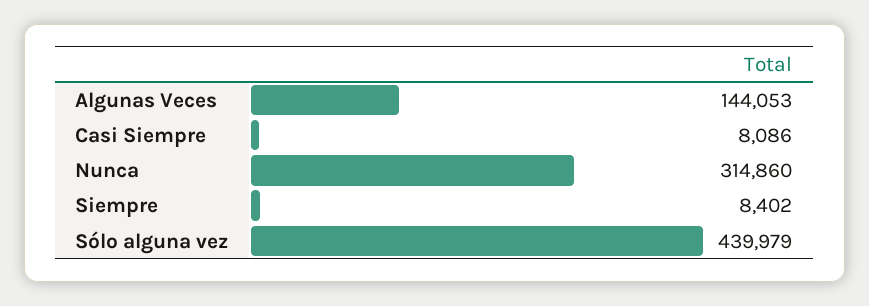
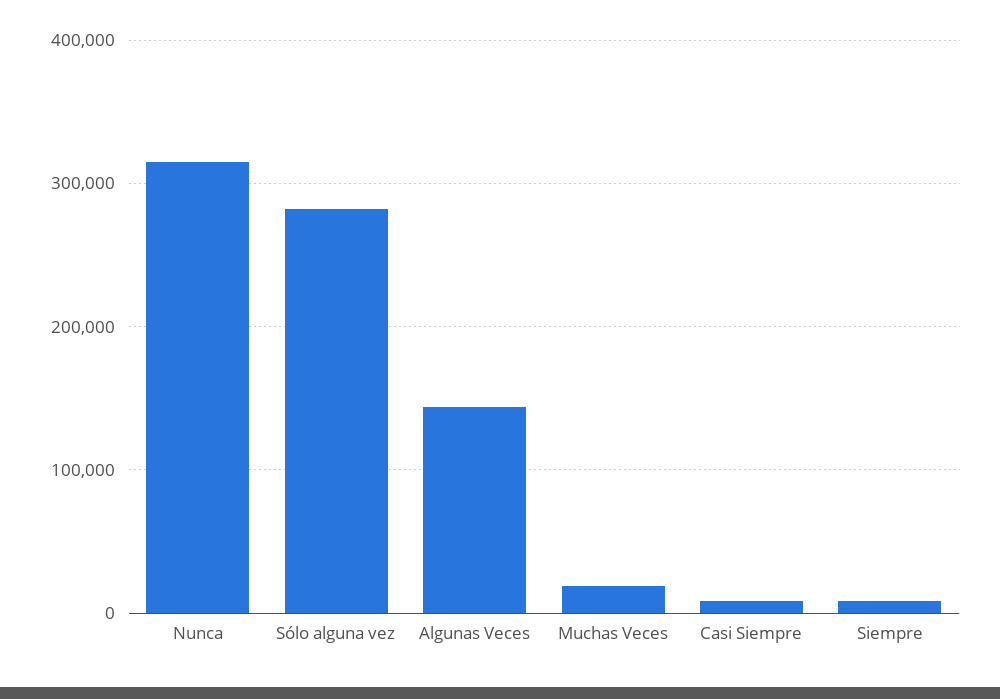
Sólo alguna vez: 439979 -> 280000
Muchas Veces: none -> 20000

